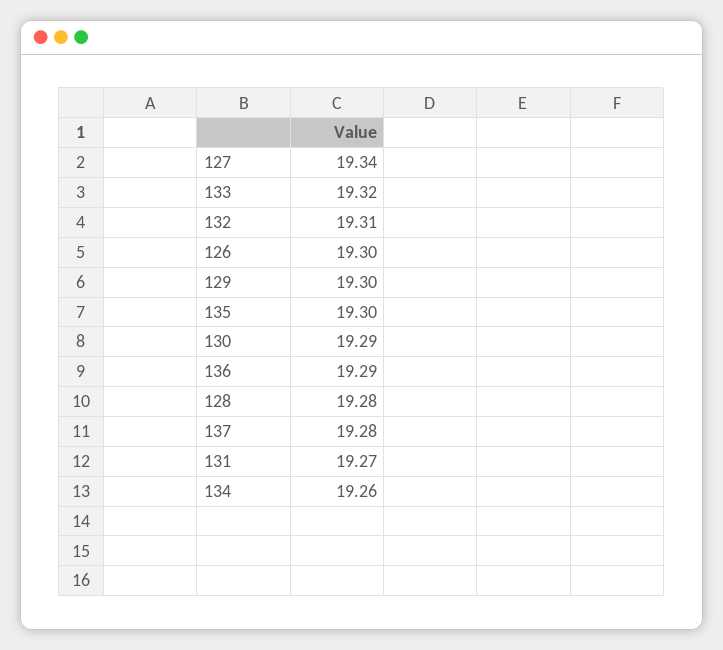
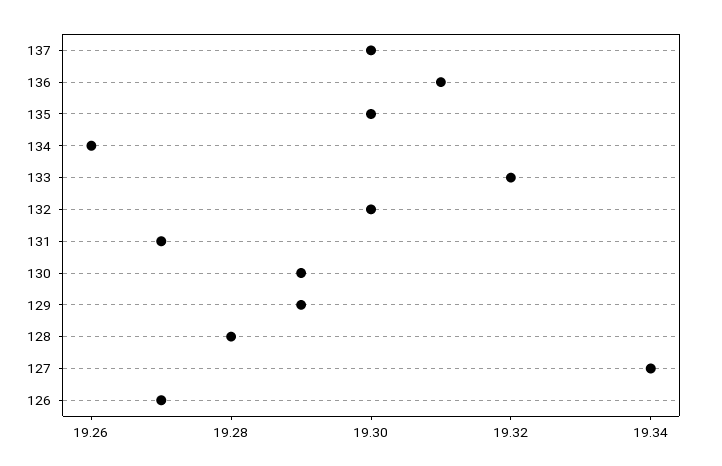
132: 19.31 -> 19.3
126: 19.3 -> 19.27
129: 19.3 -> 19.29
136: 19.29 -> 19.31
137: 19.28 -> 19.3

